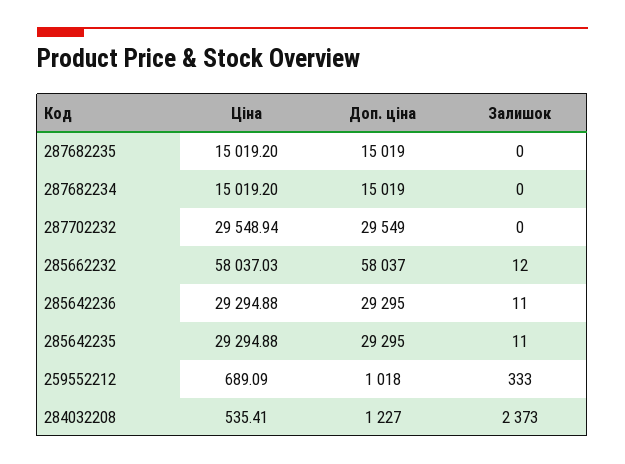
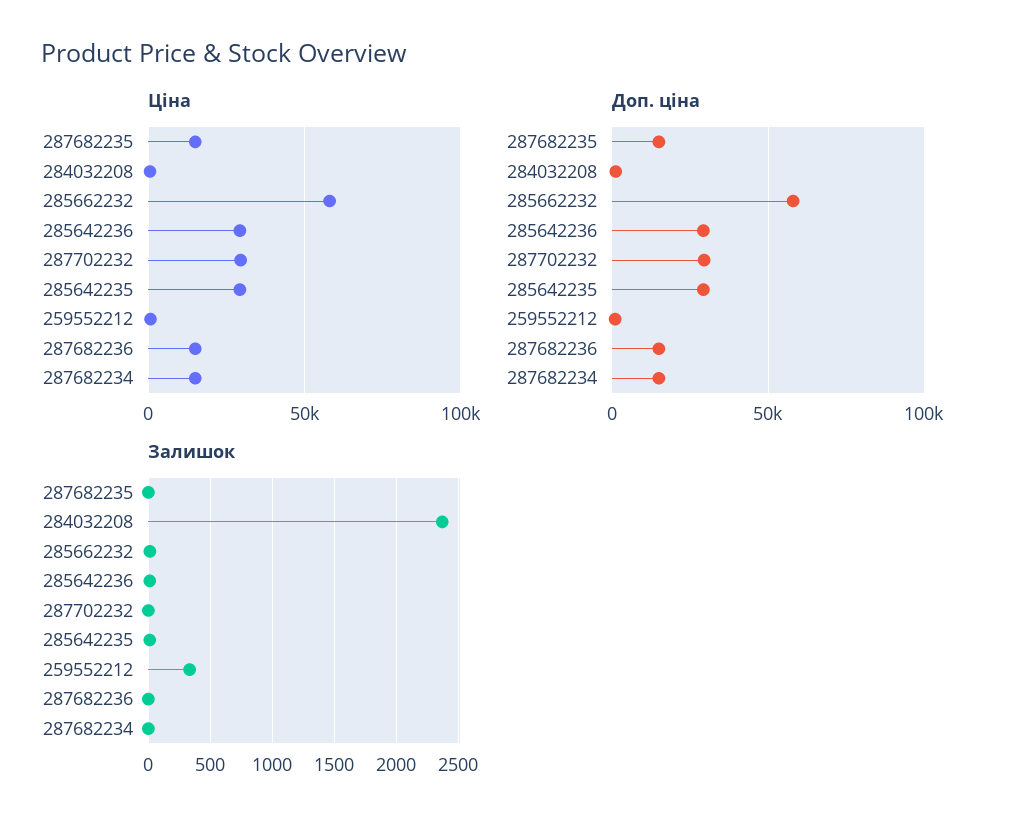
Ціна, 287682236: none -> 15000
Доп. ціна, 287682236: none -> 15000
Залишок, 287682236: none -> 0

